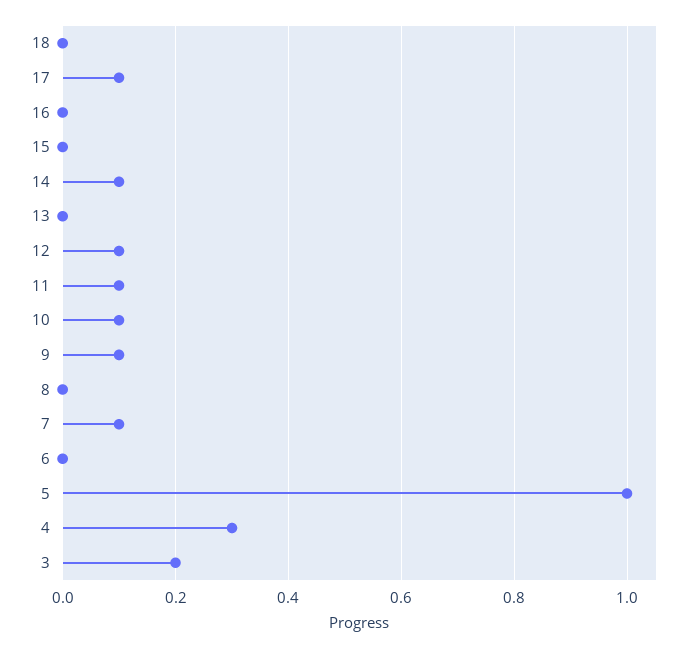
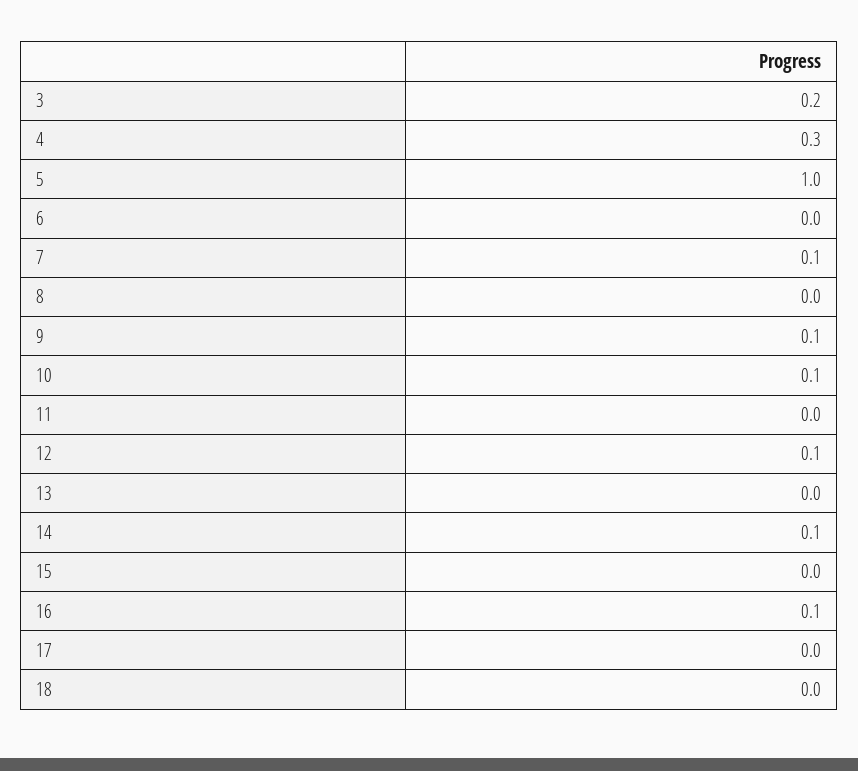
17: 0.1 -> 0
16: 0 -> 0.1
11: 0.1 -> 0

